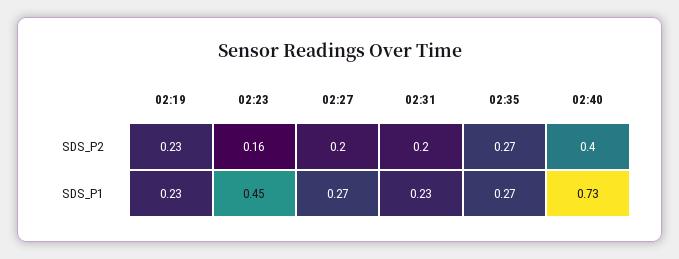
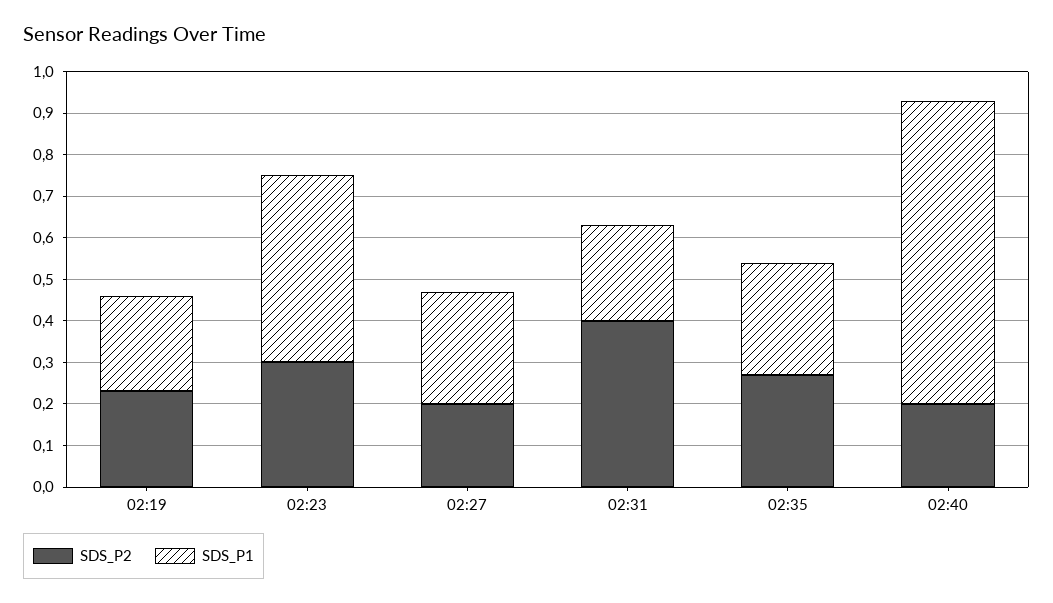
SDS_P2, 02:23: 0.16 -> 0.3
SDS_P2, 02:31: 0.2 -> 0.4
SDS_P2, 02:40: 0.4 -> 0.2

